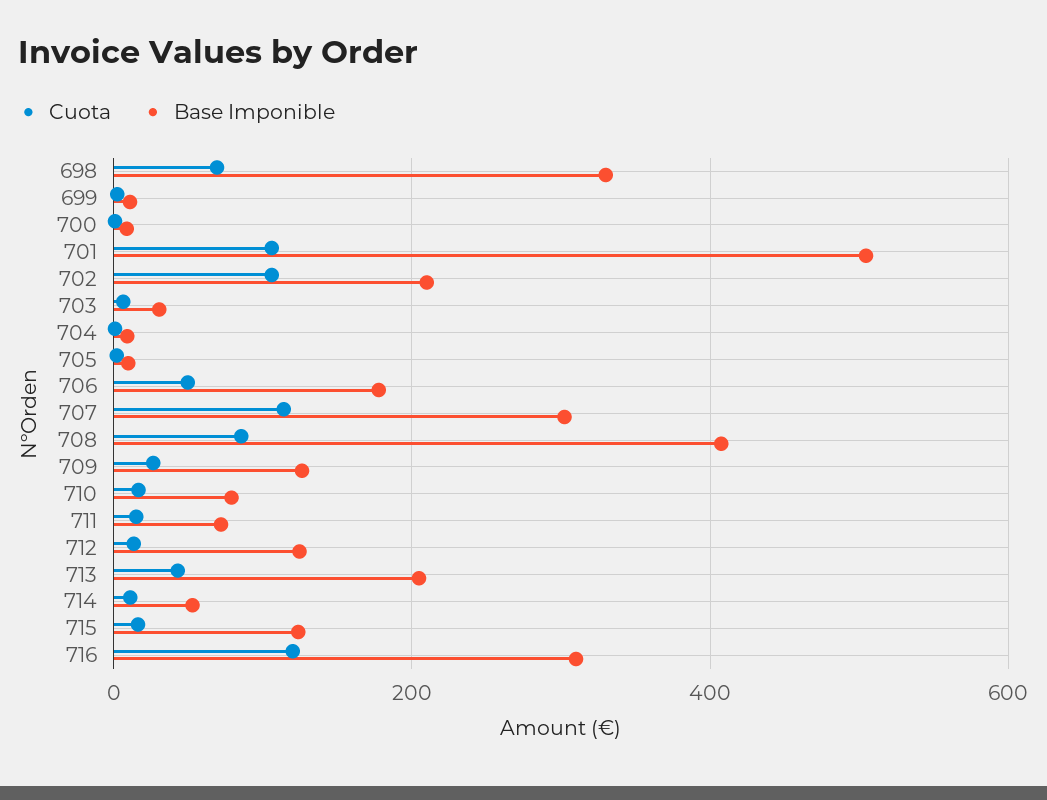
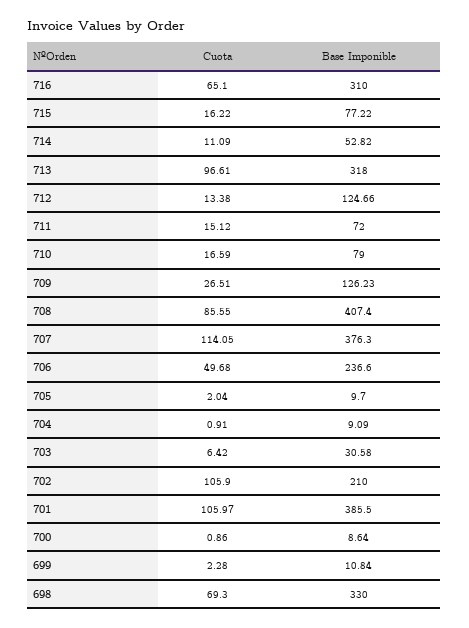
Base Imponible, 701: 500 -> 385.5
Base Imponible, 706: 180 -> 236.6
Base Imponible, 707: 300 -> 376.3
Cuota, 713: 40 -> 96.61
Base Imponible, 713: 200 -> 318
Base Imponible, 715: 120 -> 77.22
Cuota, 716: 120 -> 65.1

